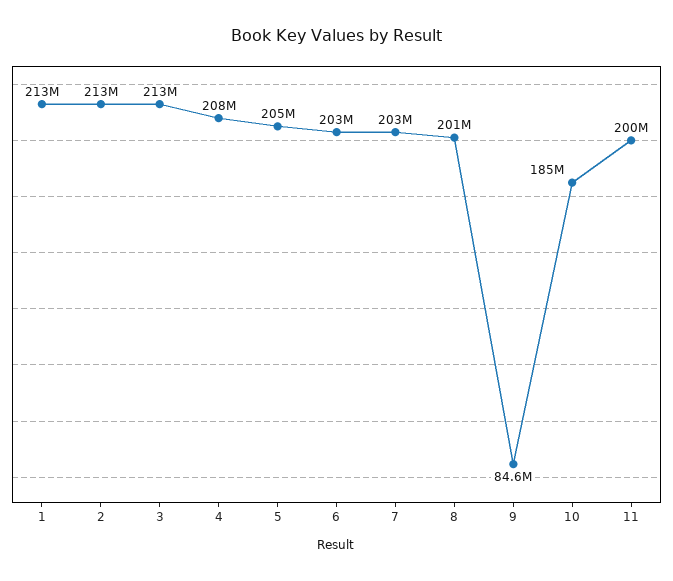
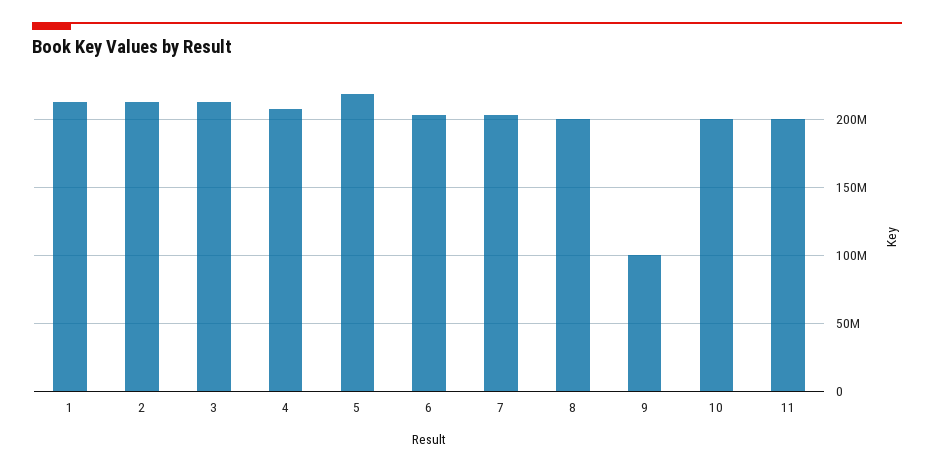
5: 205000000 -> 220000000
9: 84600000 -> 100000000
10: 185000000 -> 200000000

